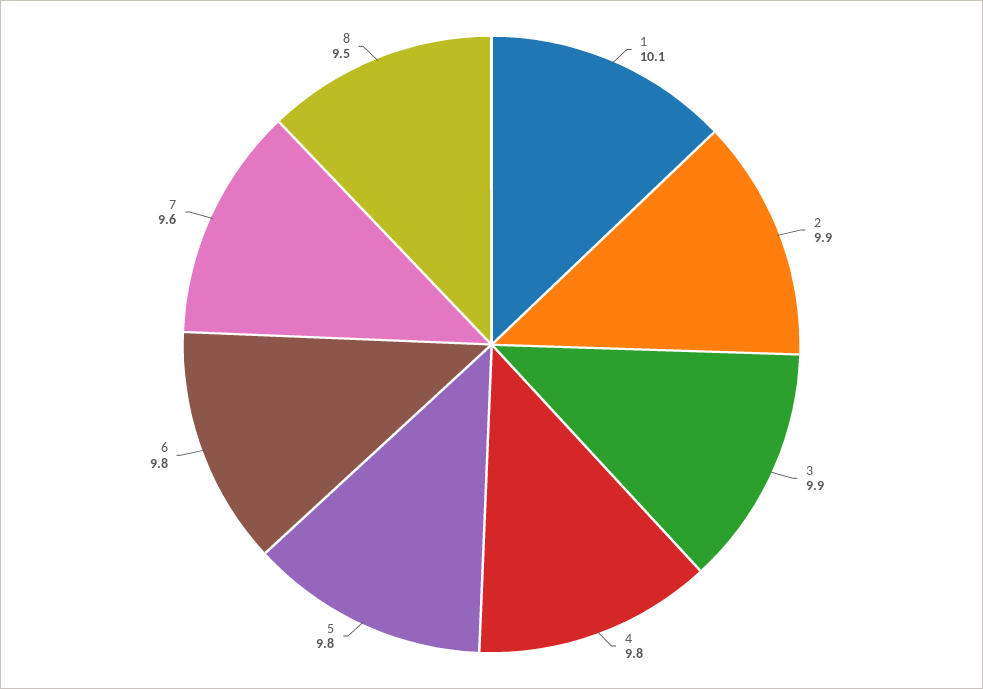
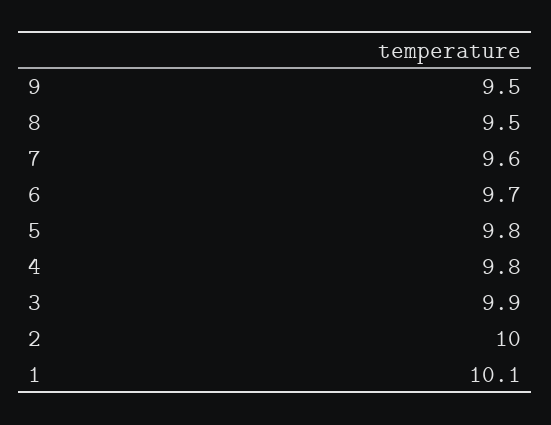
2: 9.9 -> 10
6: 9.8 -> 9.7
9: none -> 9.5

